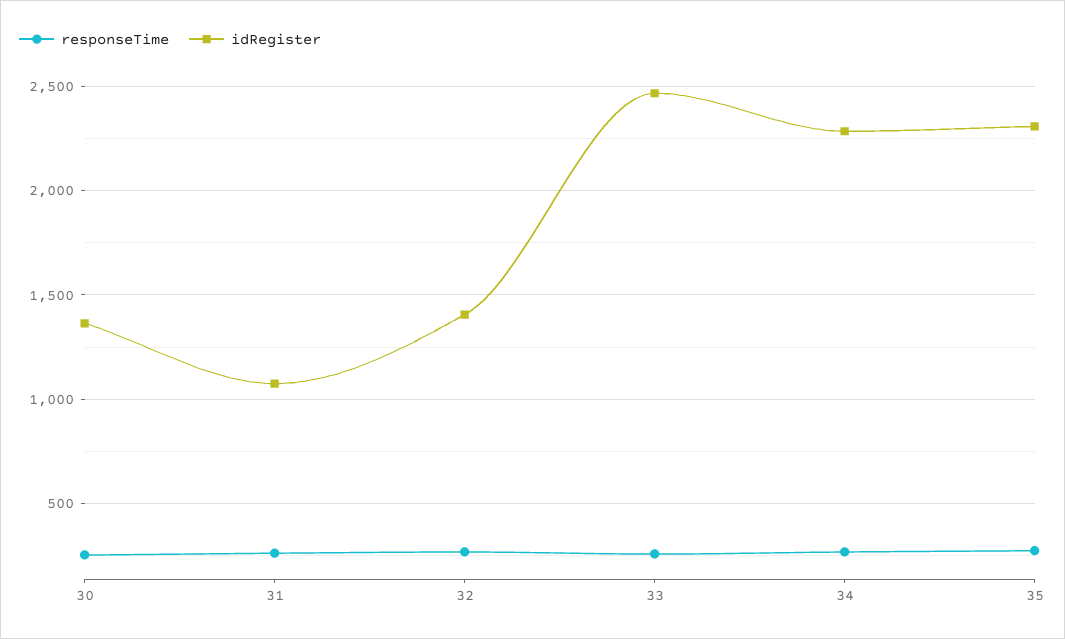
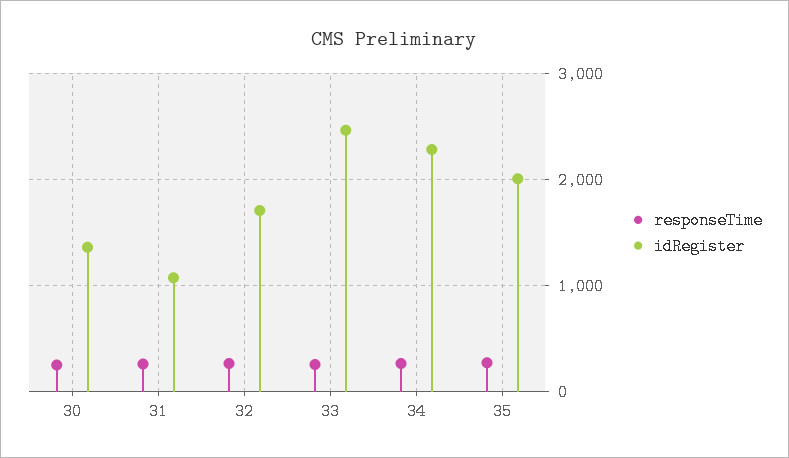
idRegister, 32: 1400 -> 1700
idRegister, 35: 2300 -> 2000

